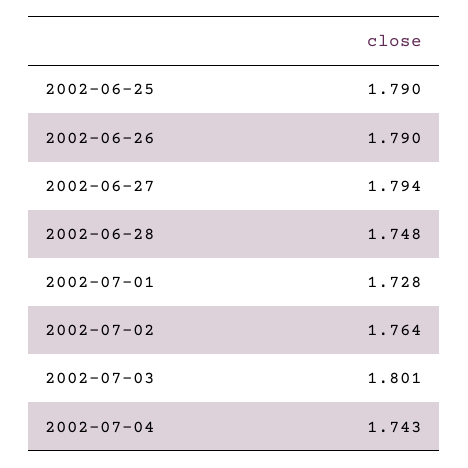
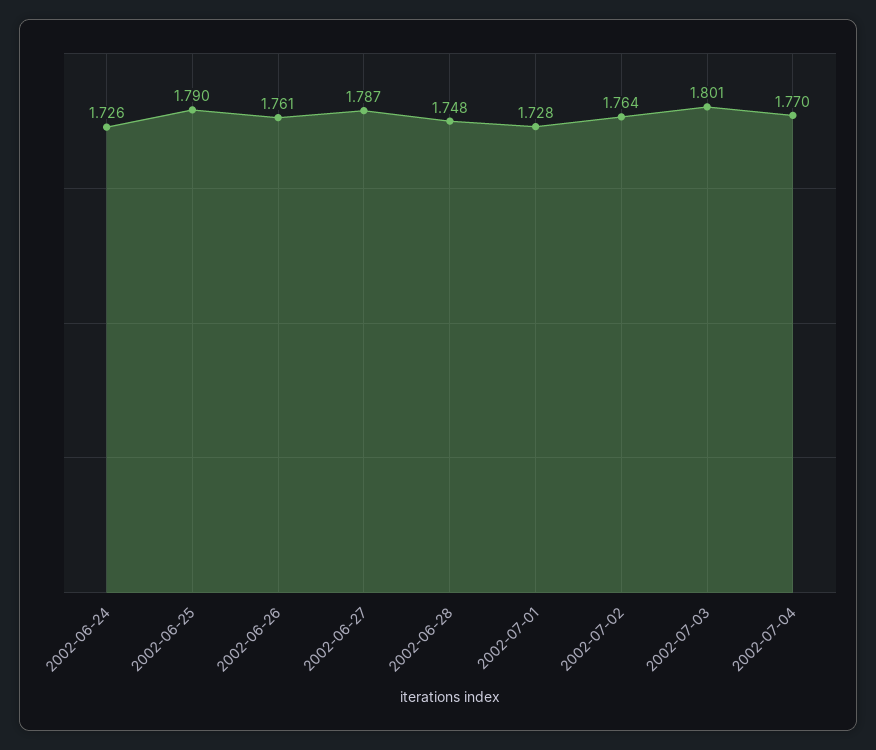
2002-06-26: 1.79 -> 1.761
2002-06-27: 1.794 -> 1.787
2002-07-04: 1.743 -> 1.77
2002-06-24: none -> 1.726

